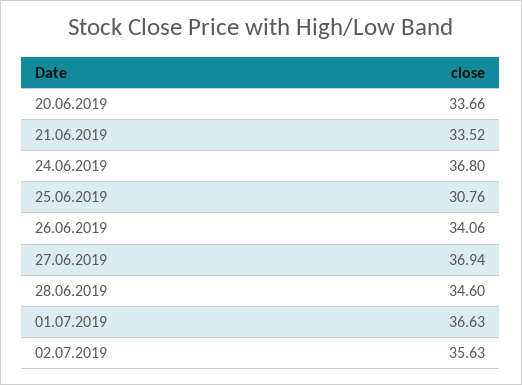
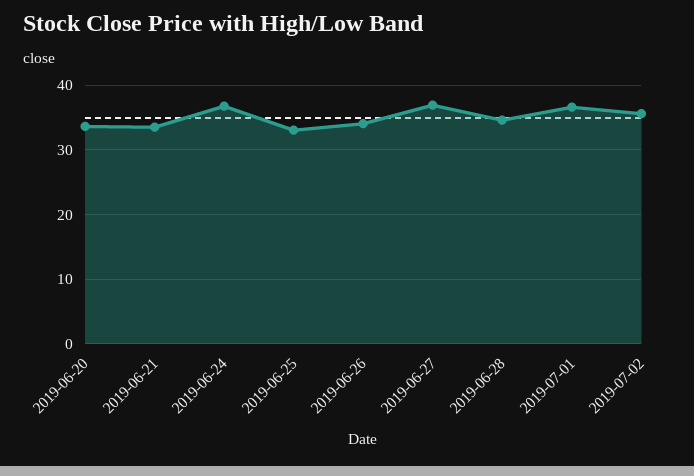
25.06.2019: 30.76 -> 33

